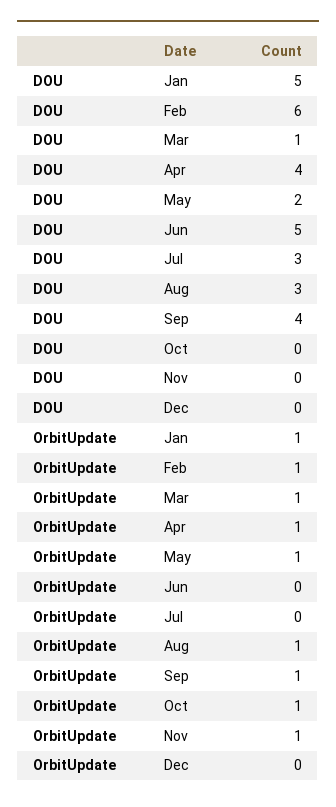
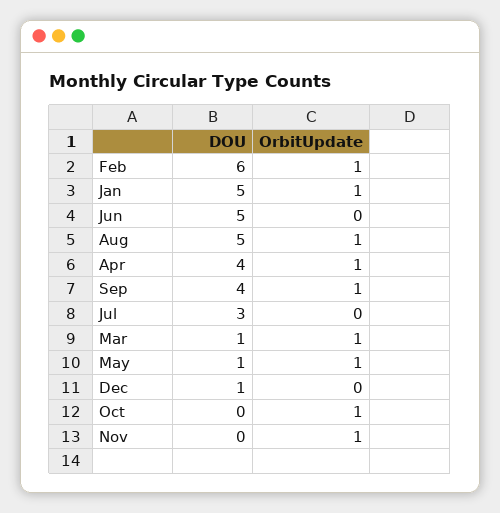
DOU, May: 2 -> 1
DOU, Aug: 3 -> 5
DOU, Dec: 0 -> 1

